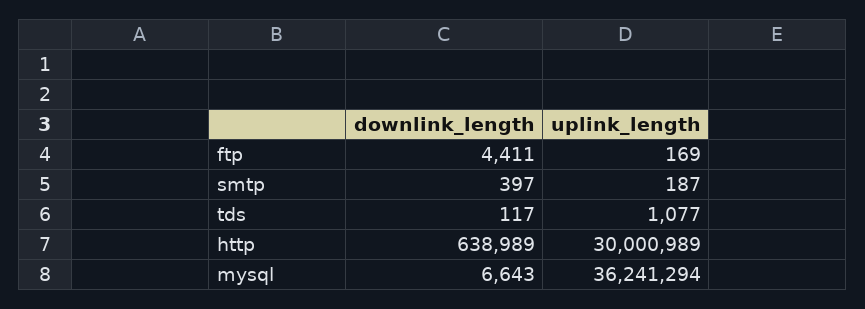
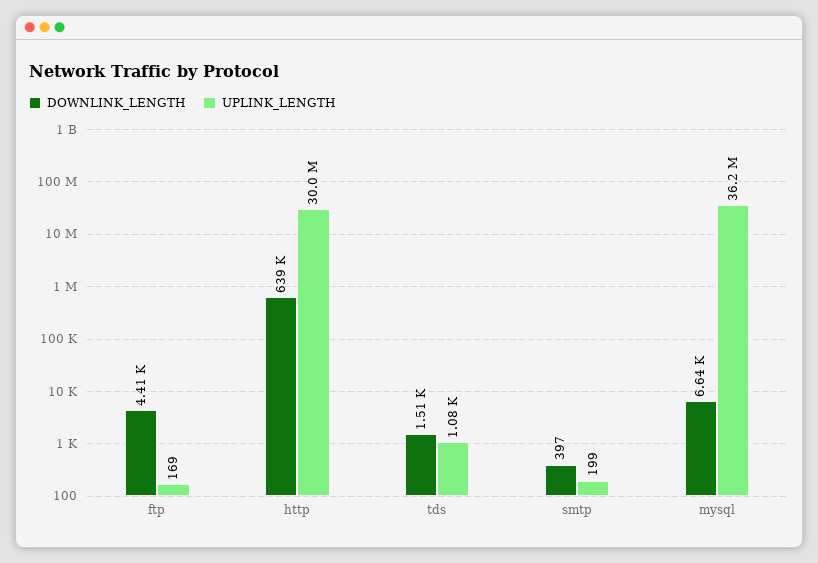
uplink_length, smtp: 187 -> 199
downlink_length, tds: 117 -> 1510

